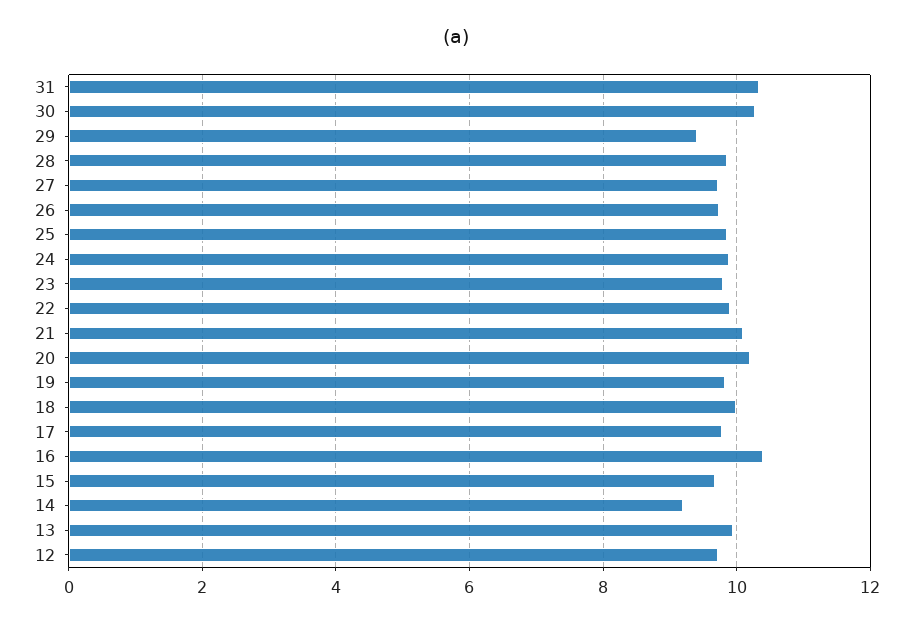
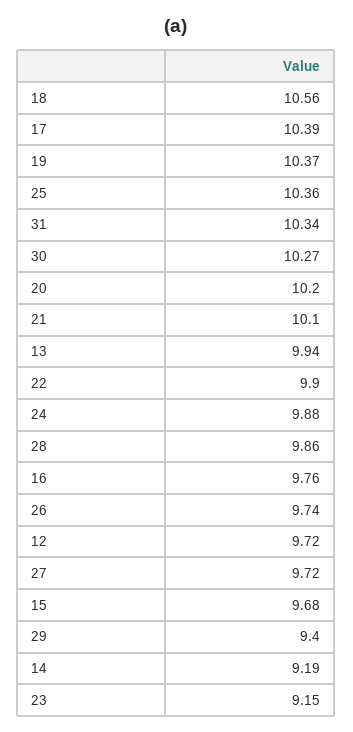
25: 9.8 -> 10.36
23: 9.8 -> 9.15
19: 9.8 -> 10.37
18: 10 -> 10.56
17: 9.8 -> 10.39
16: 10.4 -> 9.76

